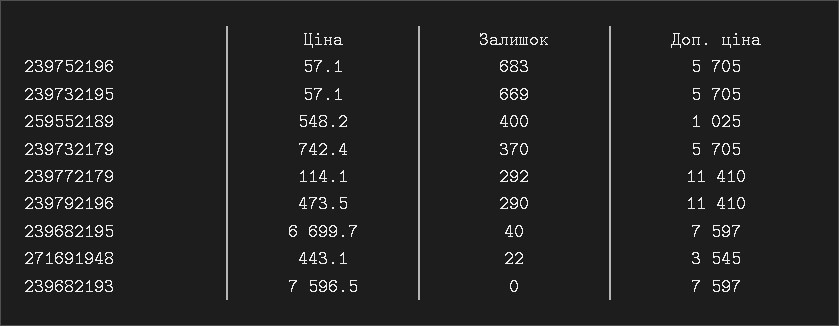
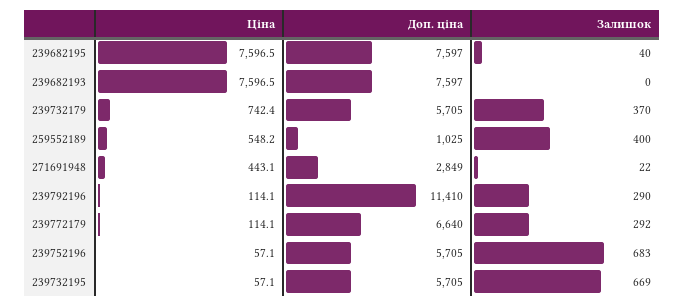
Доп. ціна, 239772179: 11410 -> 6640
Ціна, 239792196: 473.5 -> 114.1
Ціна, 239682195: 6699.7 -> 7596.5
Доп. ціна, 271691948: 3545 -> 2849

